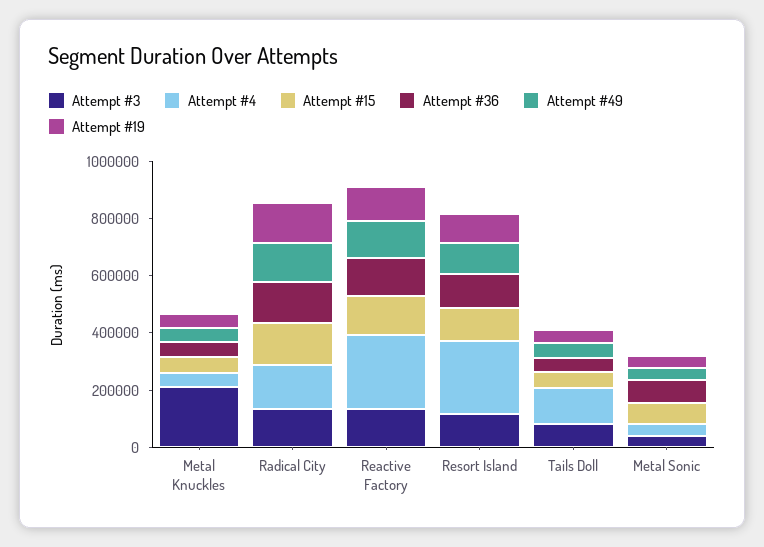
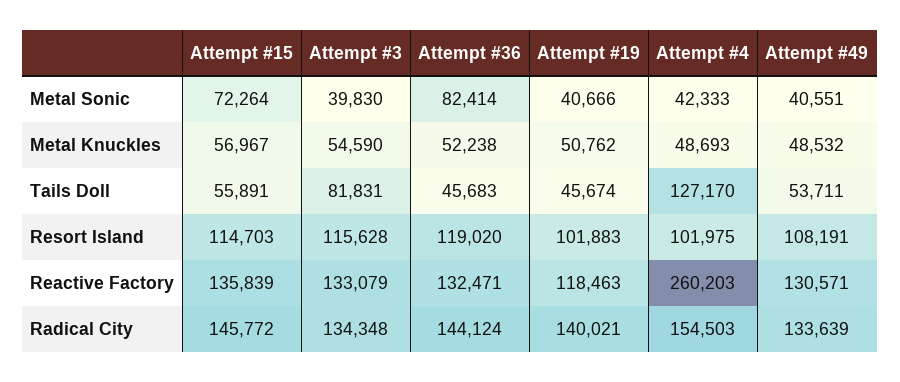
Attempt #3, Metal Knuckles: 200000 -> 54590
Attempt #4, Resort Island: 250000 -> 101975

